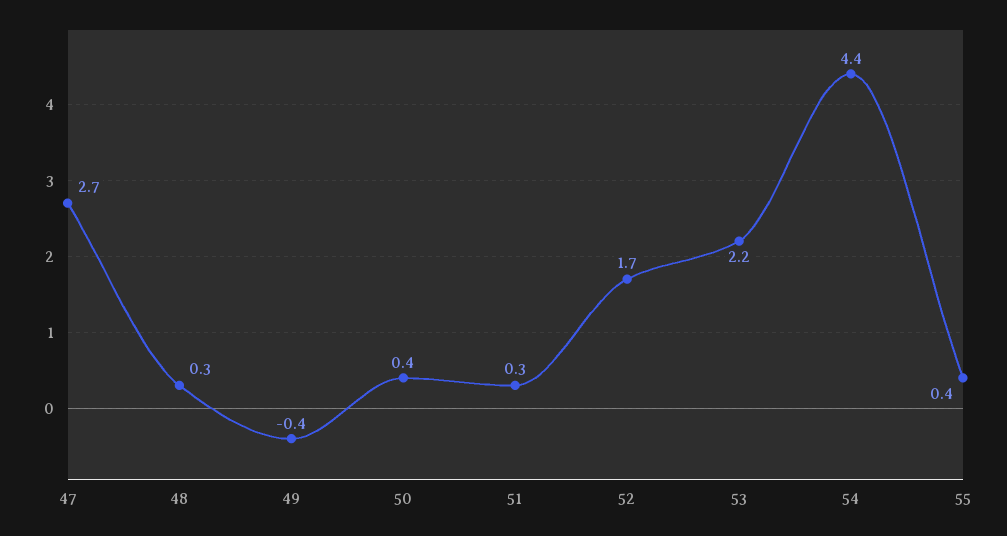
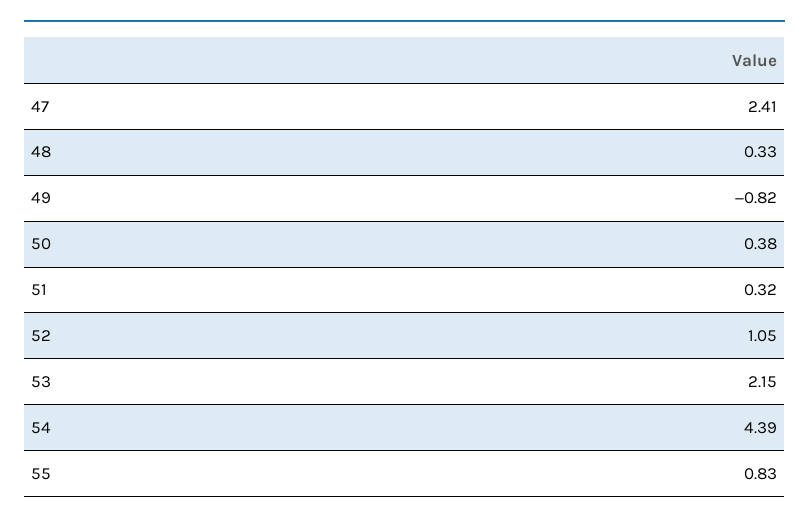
47: 2.7 -> 2.41
49: -0.4 -> -0.82
52: 1.7 -> 1.05
55: 0.4 -> 0.83

